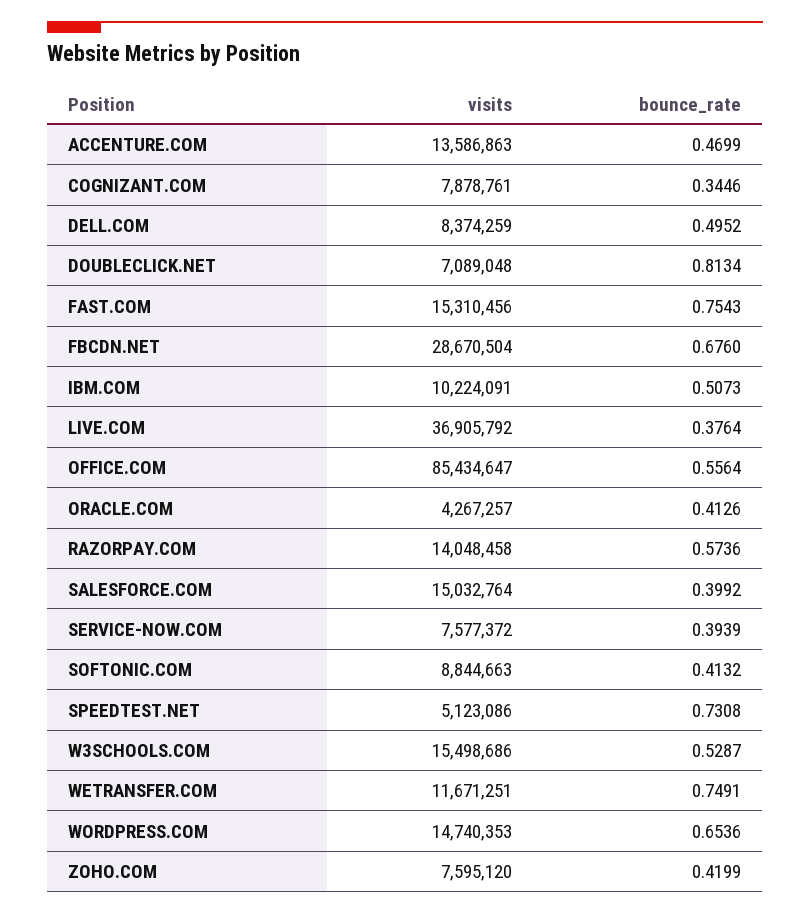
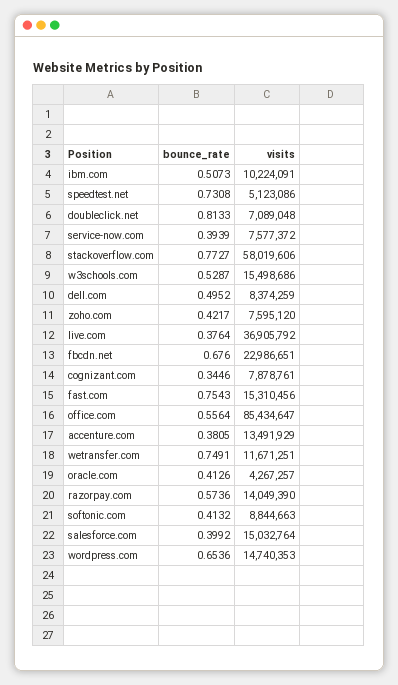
visits, ACCENTURE.COM: 13586863 -> 13491929
bounce_rate, ACCENTURE.COM: 0.4699 -> 0.3805
bounce_rate, DOUBLECLICK.NET: 0.8134 -> 0.8133
visits, FBCDN.NET: 28670504 -> 22986651
visits, RAZORPAY.COM: 14048458 -> 14049390
bounce_rate, ZOHO.COM: 0.4199 -> 0.4217
bounce_rate, stackoverflow.com: none -> 0.7727
visits, stackoverflow.com: none -> 58019606

